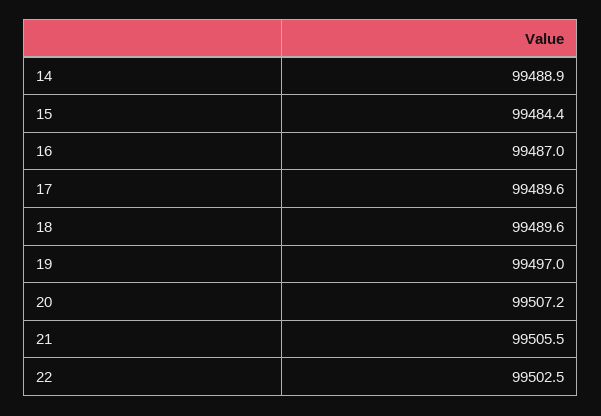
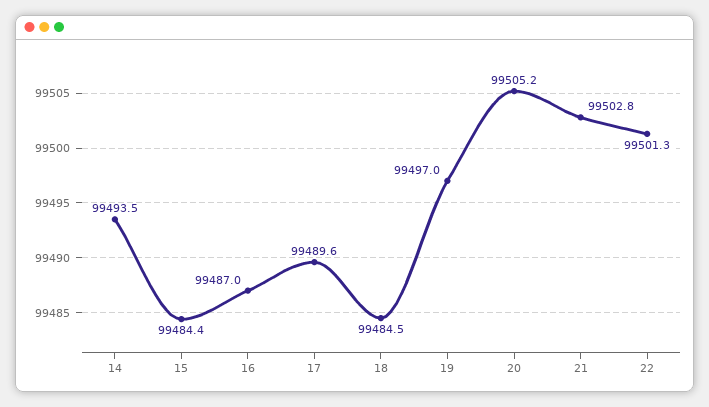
14: 99488.9 -> 99493.5
18: 99489.6 -> 99484.5
20: 99507.2 -> 99505.2
21: 99505.5 -> 99502.8
22: 99502.5 -> 99501.3

